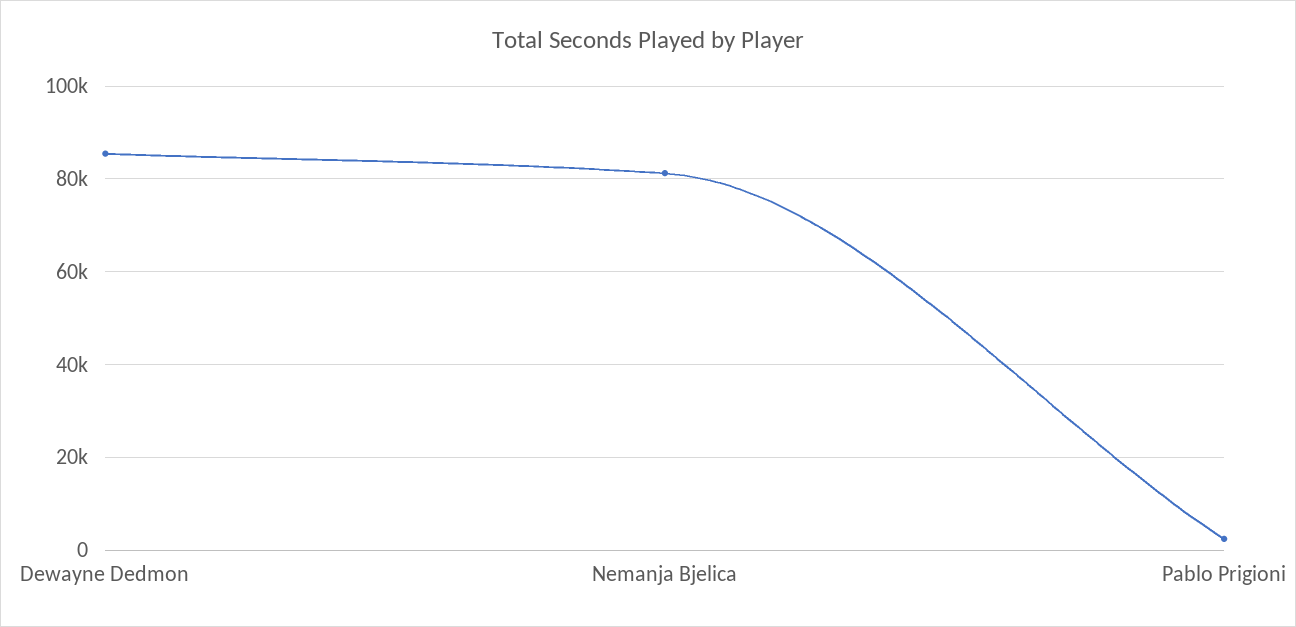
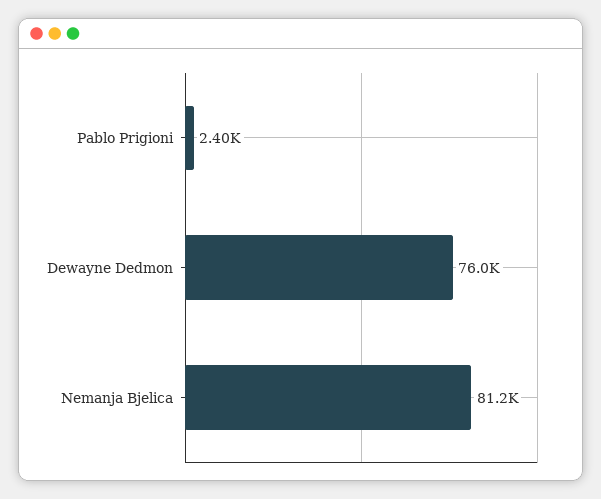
Dewayne Dedmon: 86000 -> 76000

